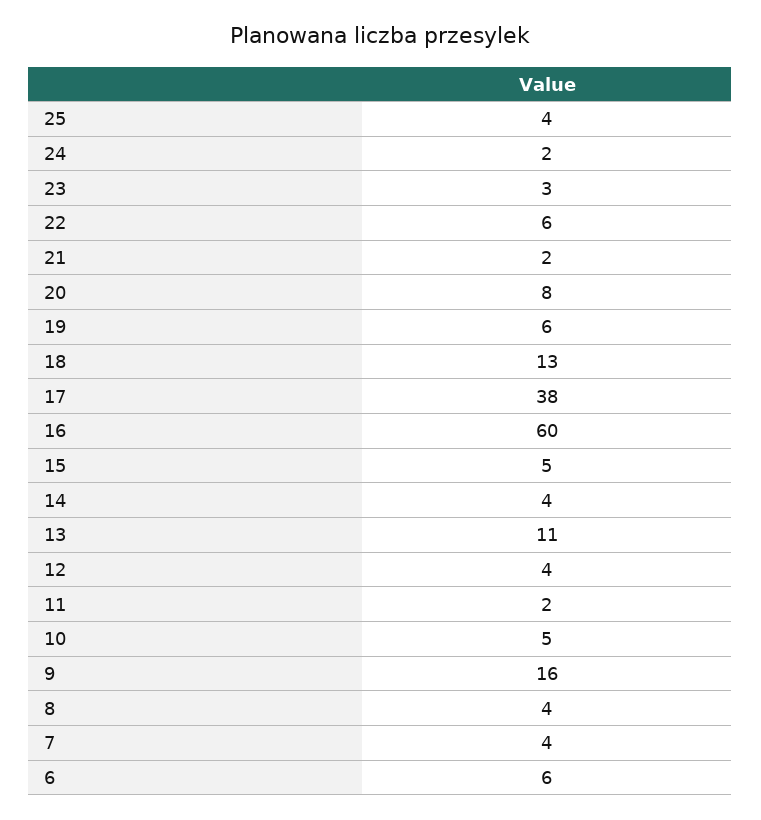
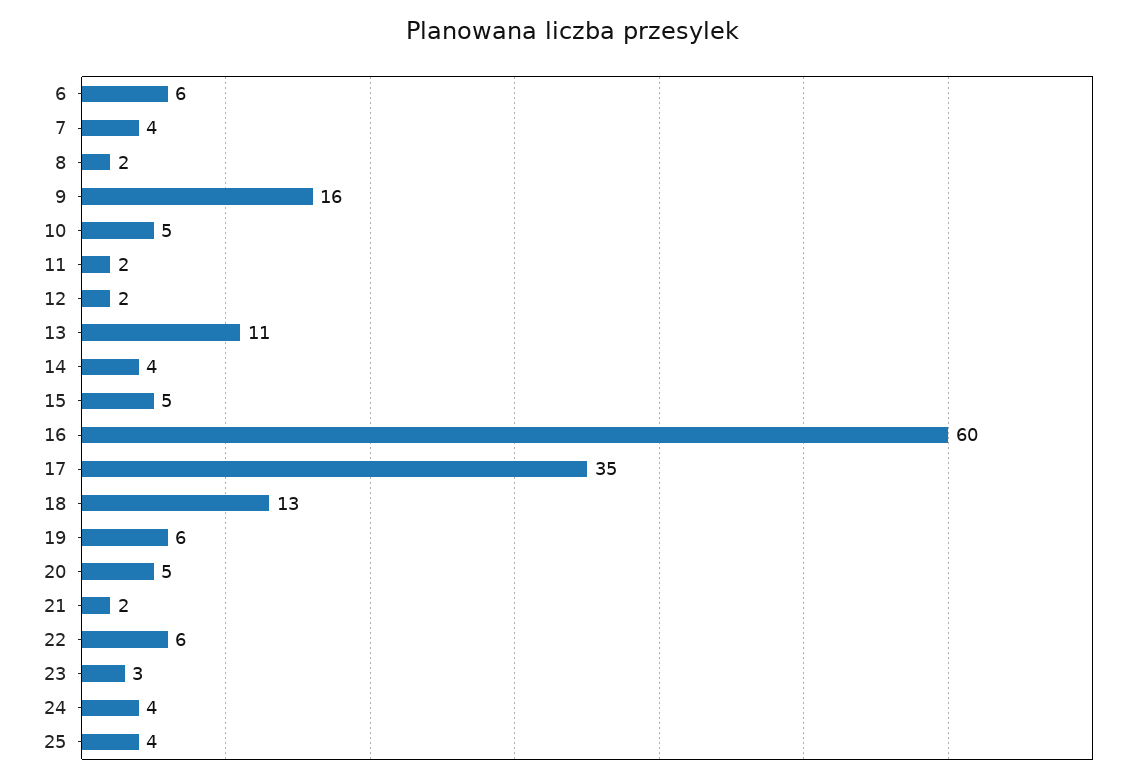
24: 2 -> 4
20: 8 -> 5
17: 38 -> 35
12: 4 -> 2
8: 4 -> 2

